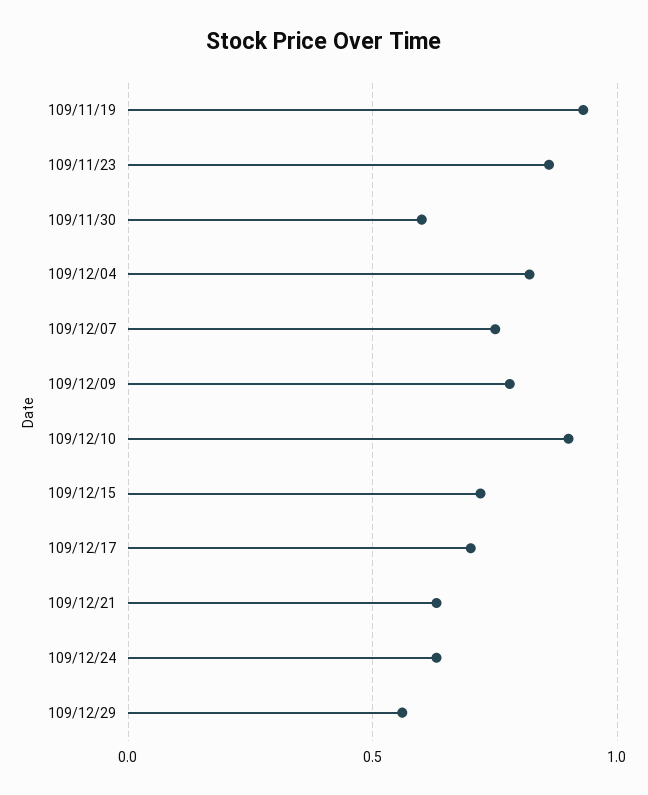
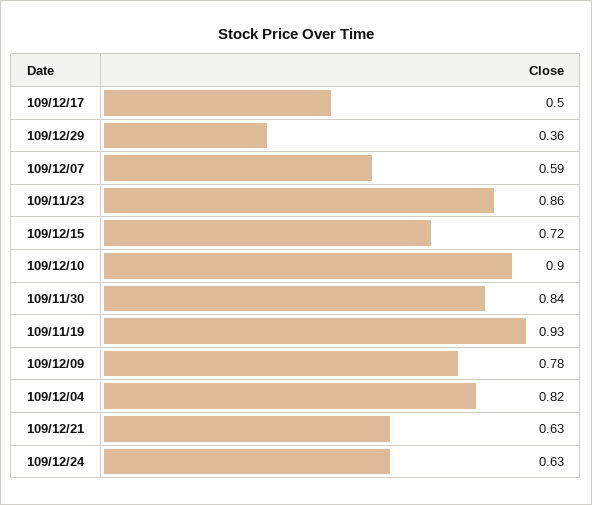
109/11/30: 0.6 -> 0.84
109/12/07: 0.75 -> 0.59
109/12/17: 0.7 -> 0.5
109/12/29: 0.55 -> 0.36

